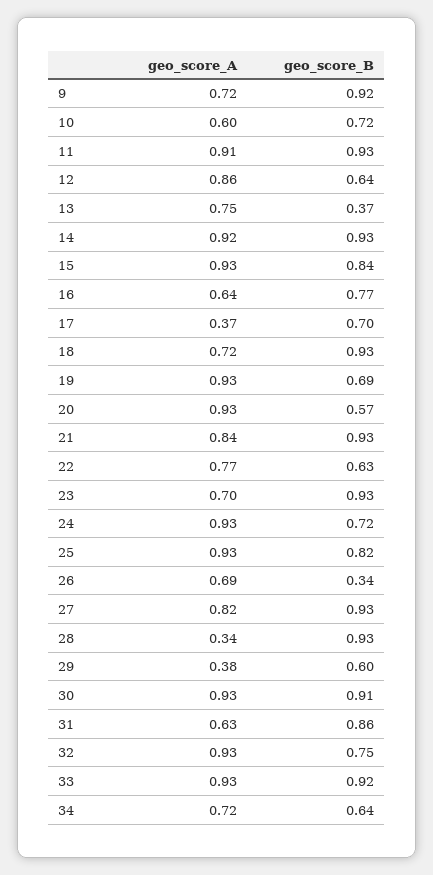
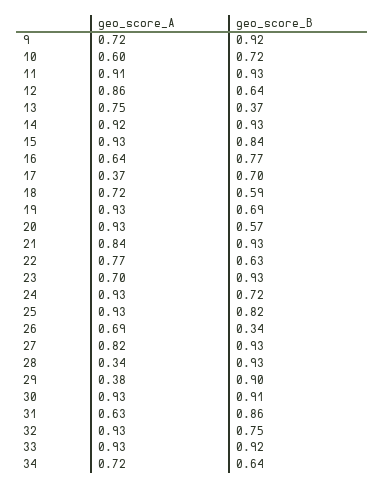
geo_score_B, 18: 0.93 -> 0.59
geo_score_B, 29: 0.6 -> 0.9

